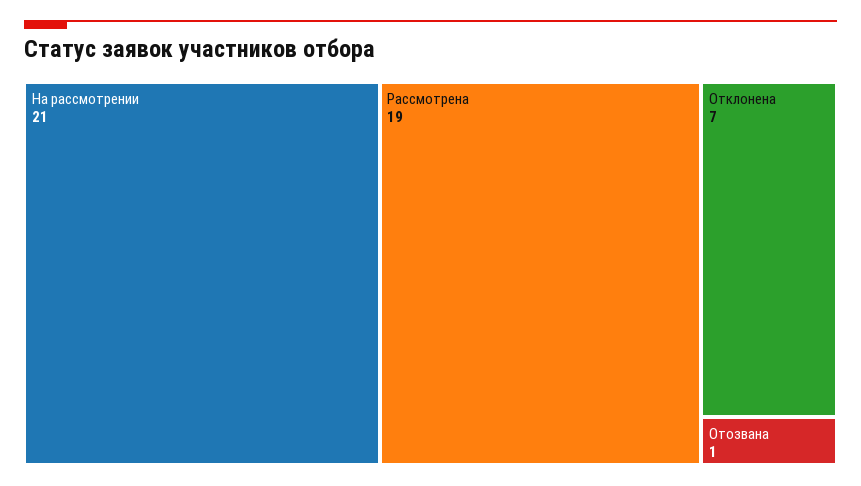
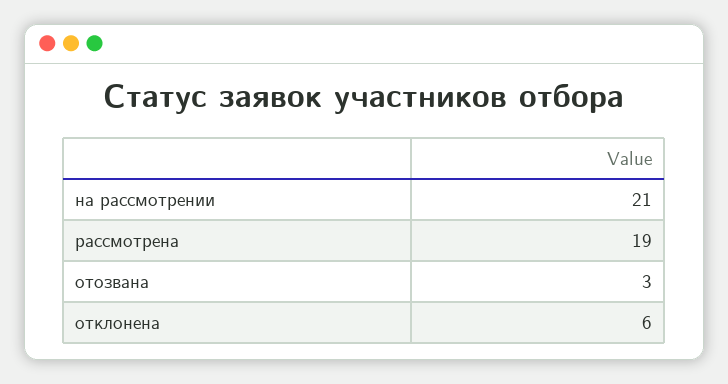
Отклонена: 7 -> 6
Отозвана: 1 -> 3

